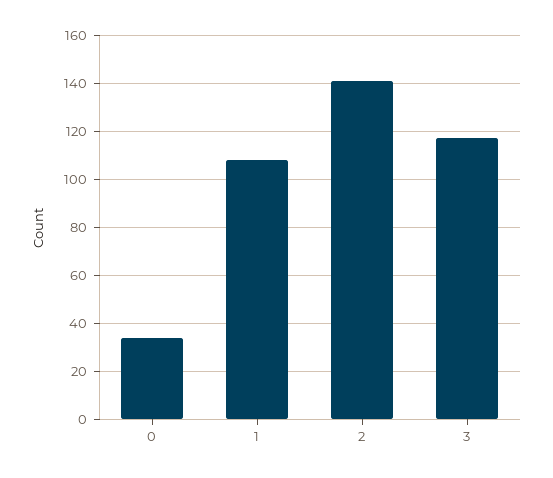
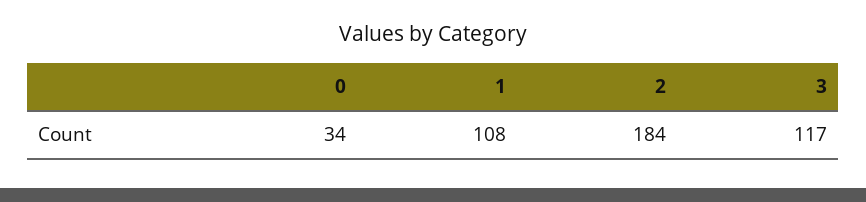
2: 140 -> 184

